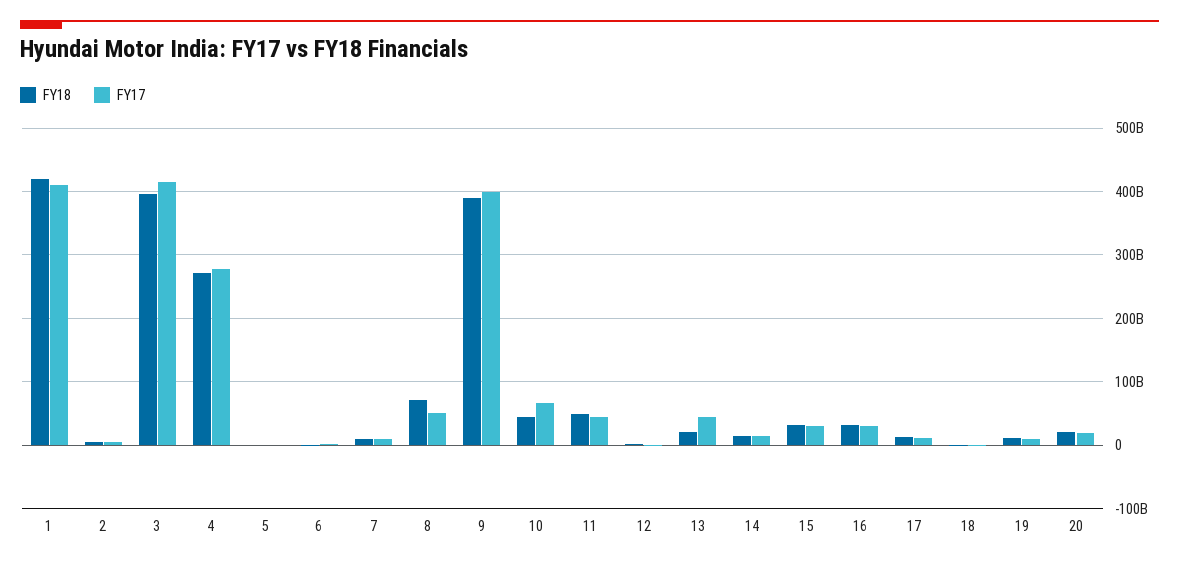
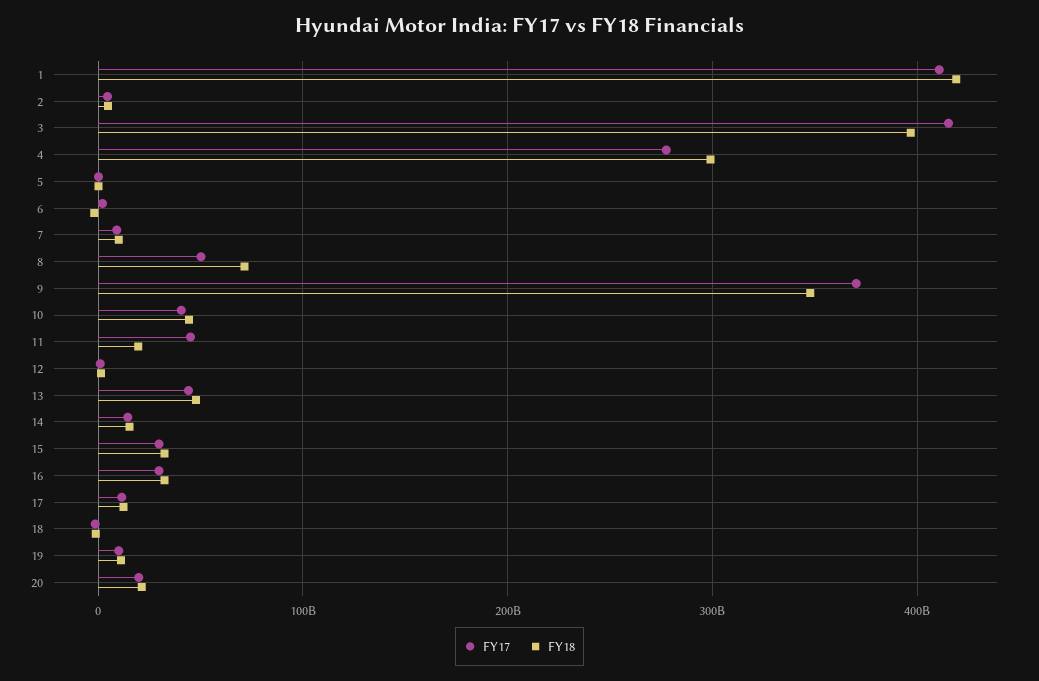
FY18, 4: 270000000000 -> 300000000000
FY18, 9: 390000000000 -> 350000000000
FY17, 9: 400000000000 -> 370000000000
FY17, 10: 70000000000 -> 40000000000
FY18, 11: 50000000000 -> 20000000000
FY18, 13: 20000000000 -> 50000000000

